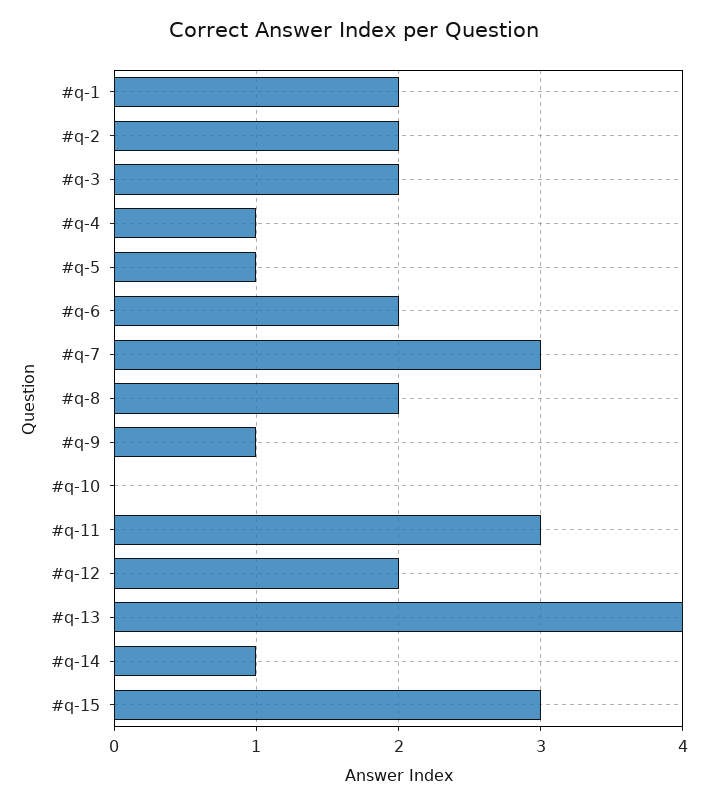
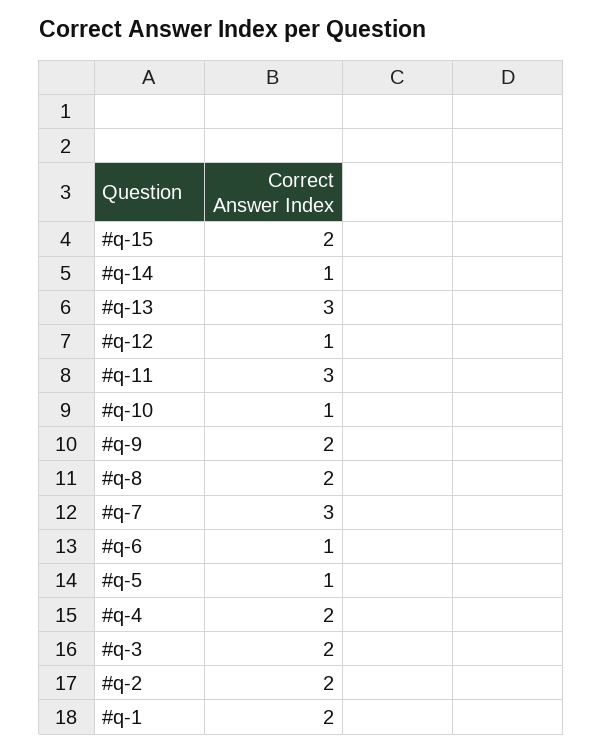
#q-4: 1 -> 2
#q-6: 2 -> 1
#q-9: 1 -> 2
#q-10: 0 -> 1
#q-12: 2 -> 1
#q-13: 4 -> 3
#q-15: 3 -> 2

